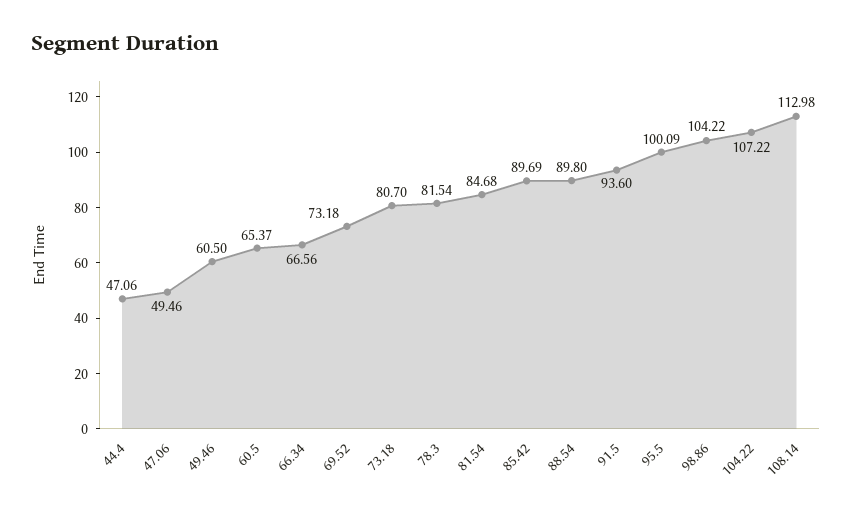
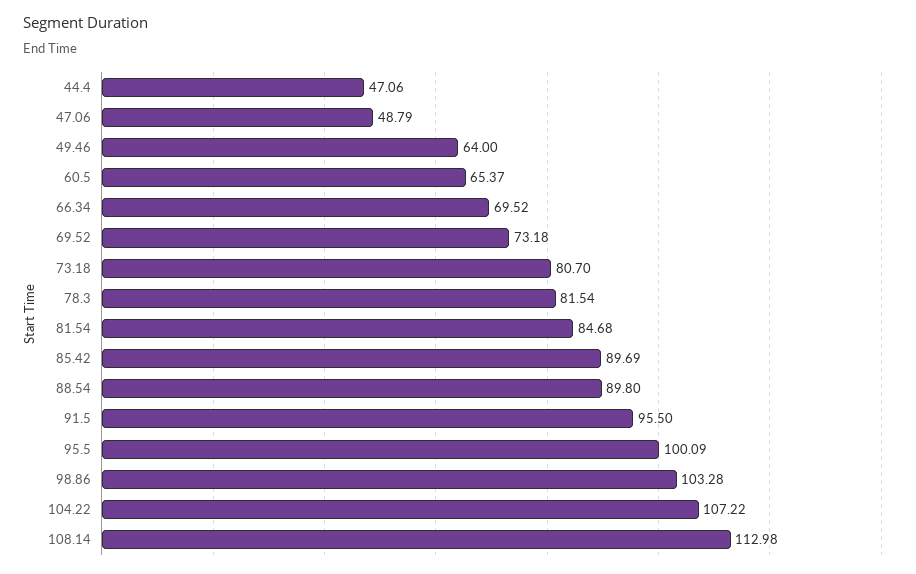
47.06: 49.46 -> 48.79
49.46: 60.5 -> 64
66.34: 66.56 -> 69.52
91.5: 93.6 -> 95.5
98.86: 104.22 -> 103.28

